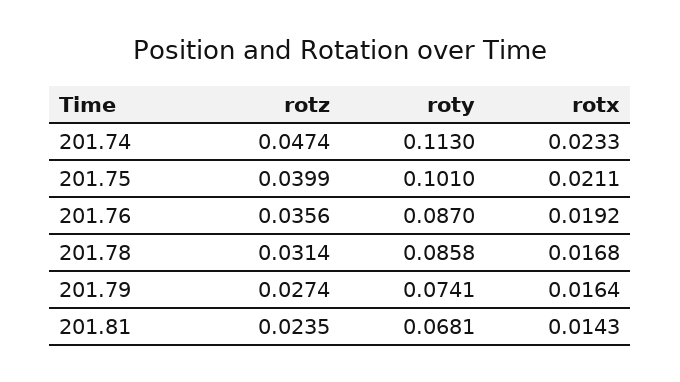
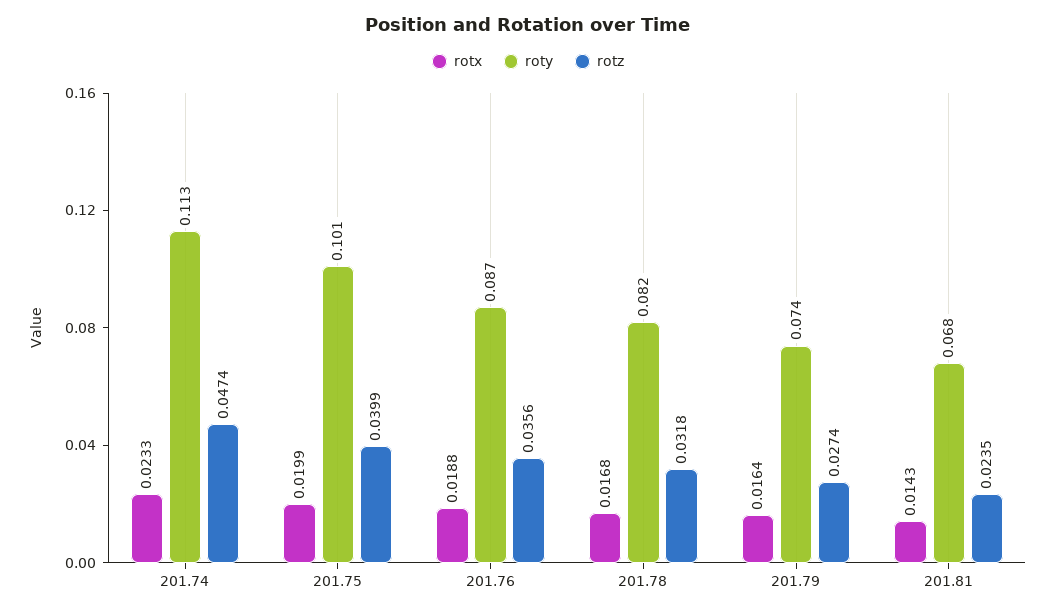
rotx, 201.75: 0.0211 -> 0.0199
rotx, 201.76: 0.0192 -> 0.0188
rotz, 201.78: 0.0314 -> 0.0318
roty, 201.78: 0.0858 -> 0.082

